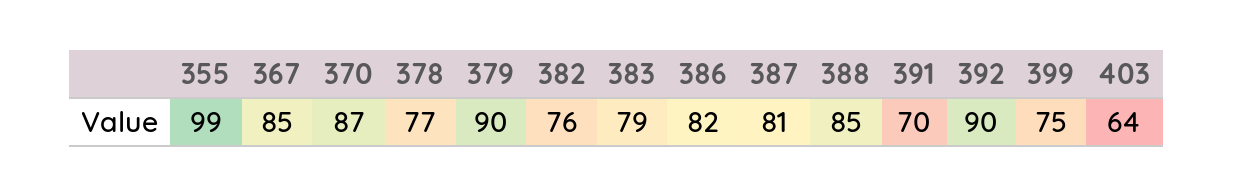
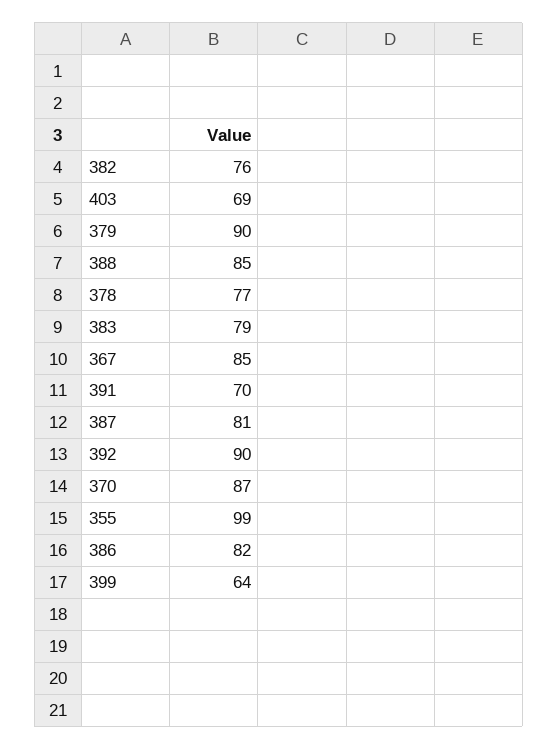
399: 75 -> 64
403: 64 -> 69

